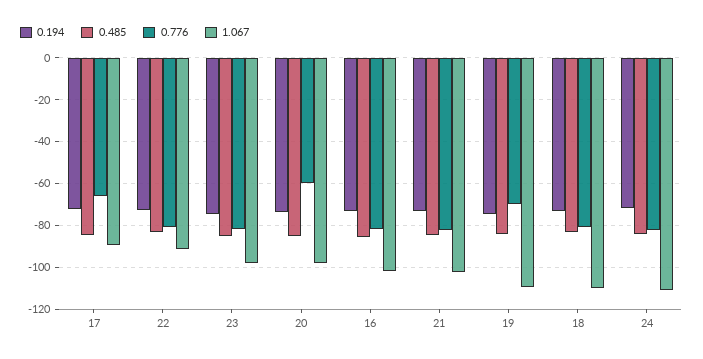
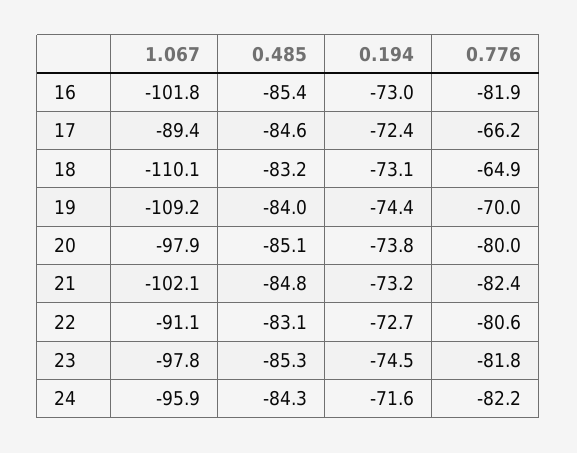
0.776, 20: -60 -> -80
0.776, 18: -80 -> -64.9
1.067, 24: -110 -> -95.9

